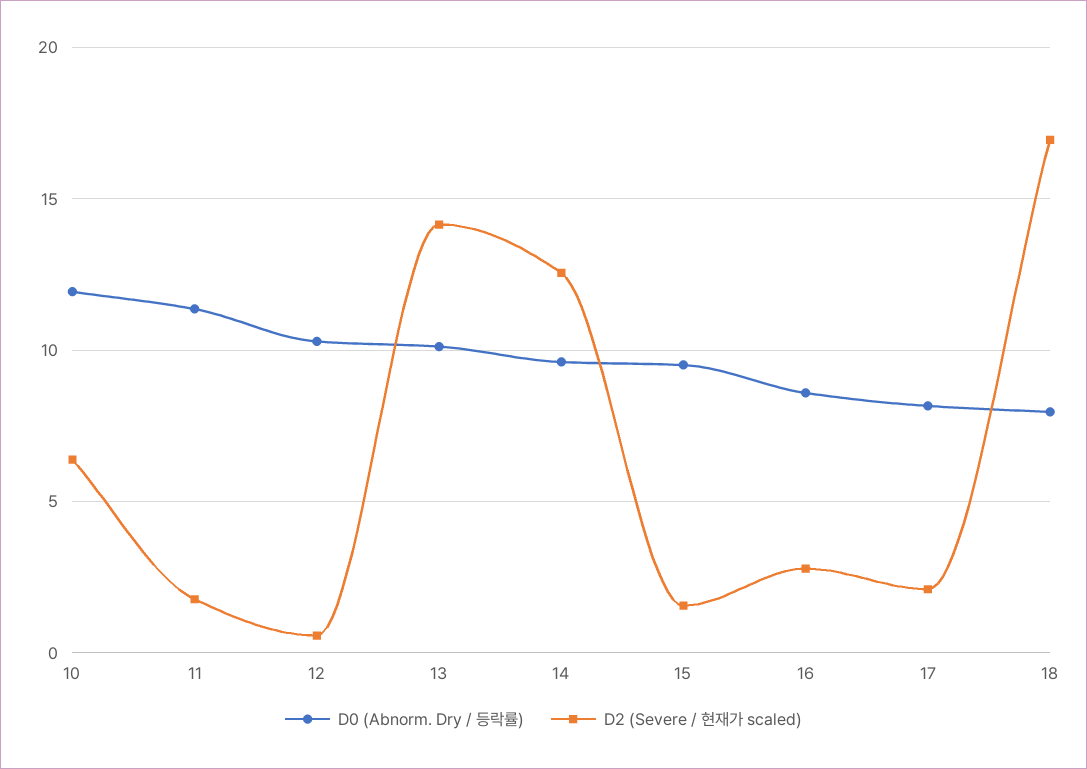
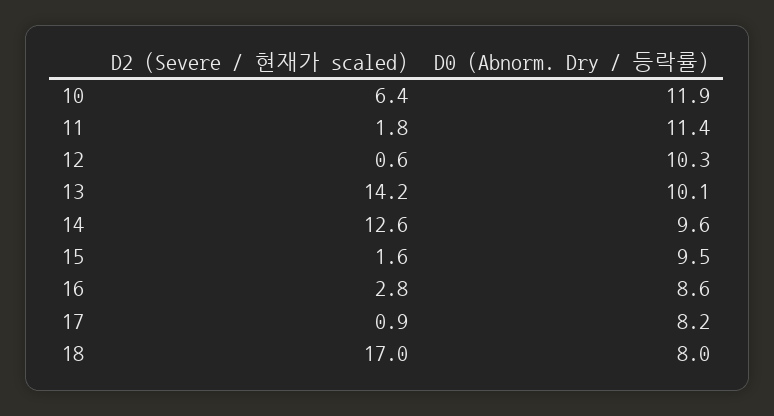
D2 (Severe / 현재가 scaled), 17: 2 -> 0.9

